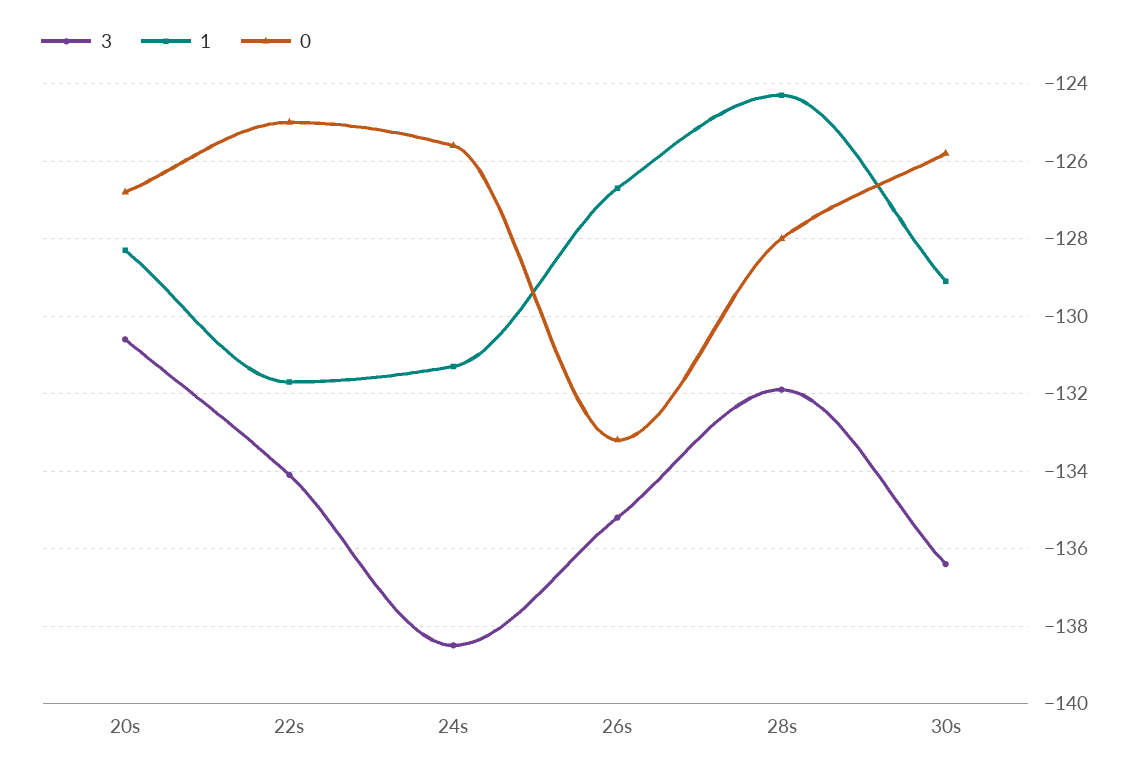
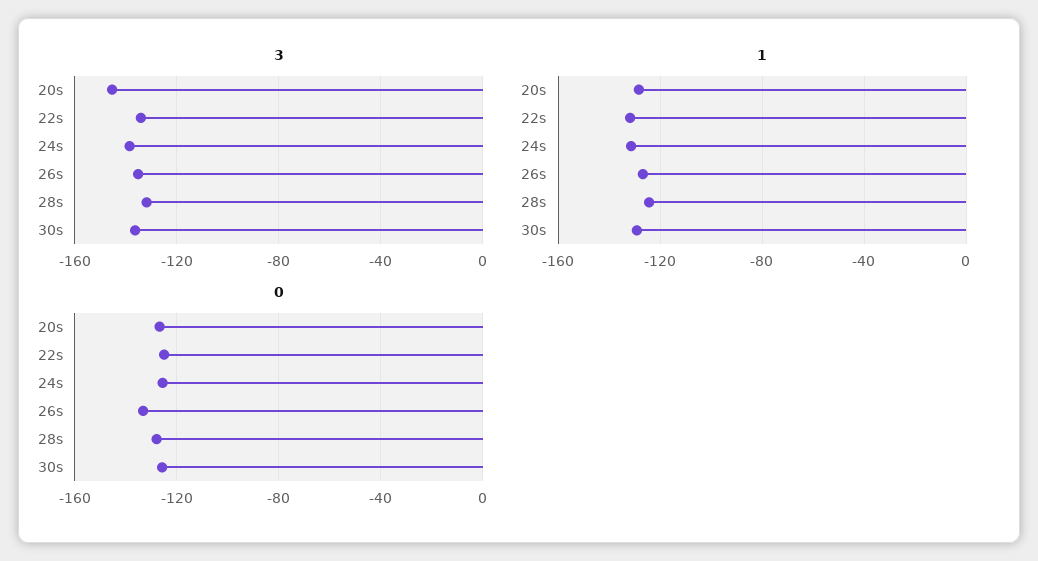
3, 20s: -130.5 -> -145

